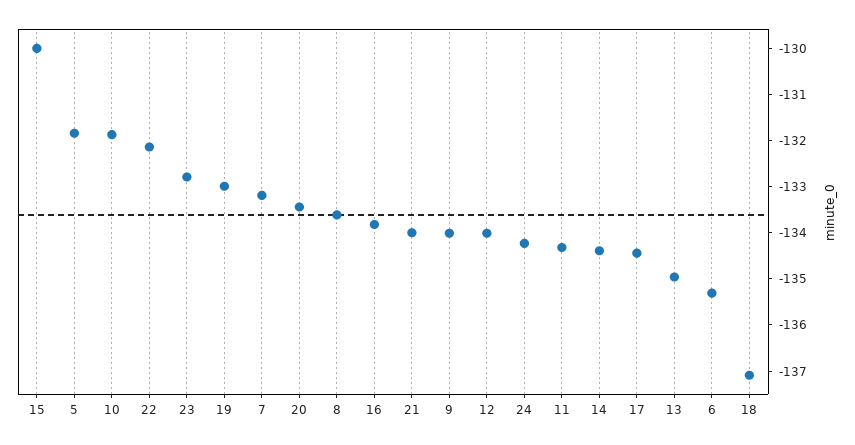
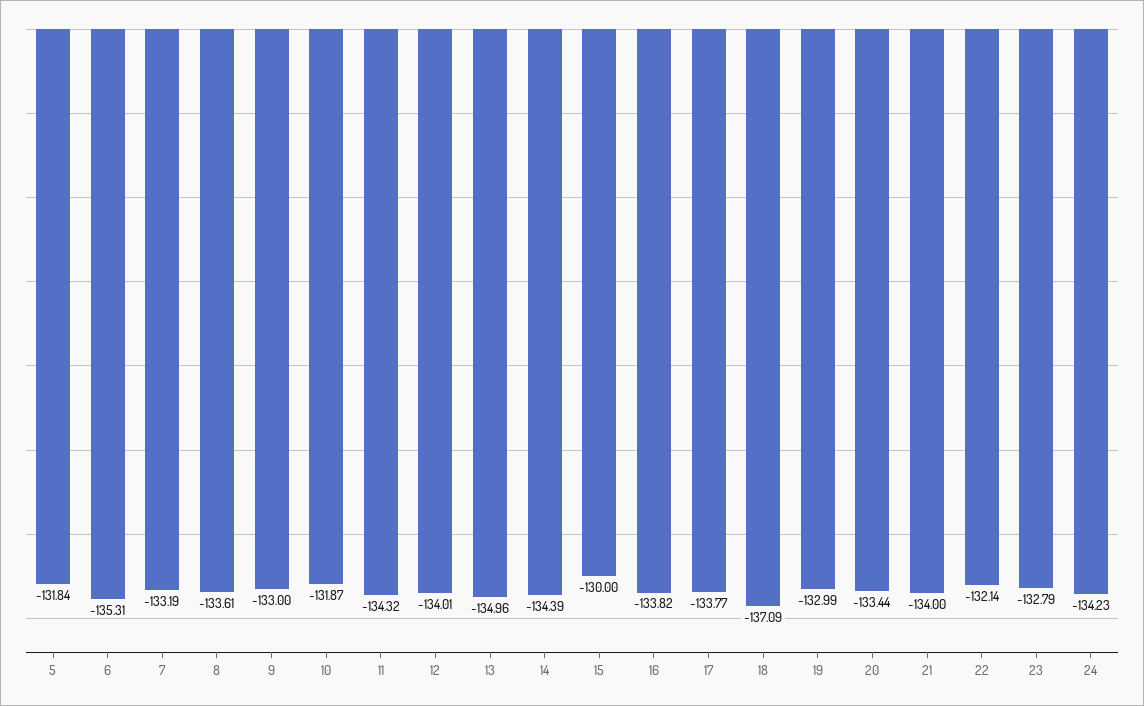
9: -134 -> -133
17: -134.4 -> -133.77

